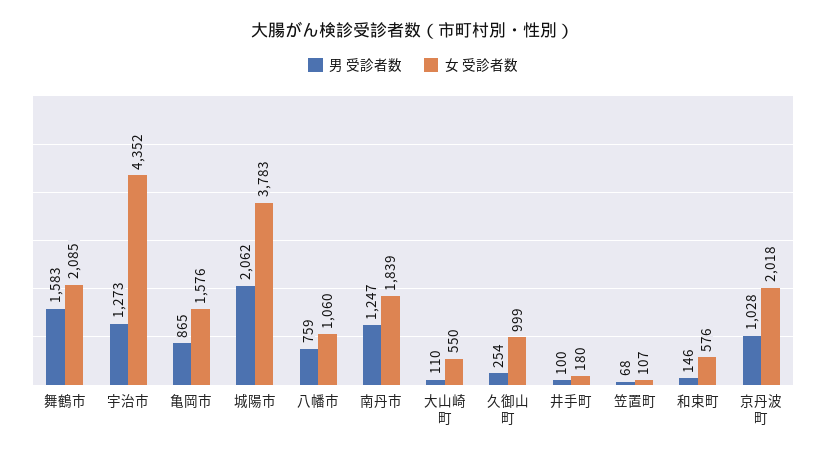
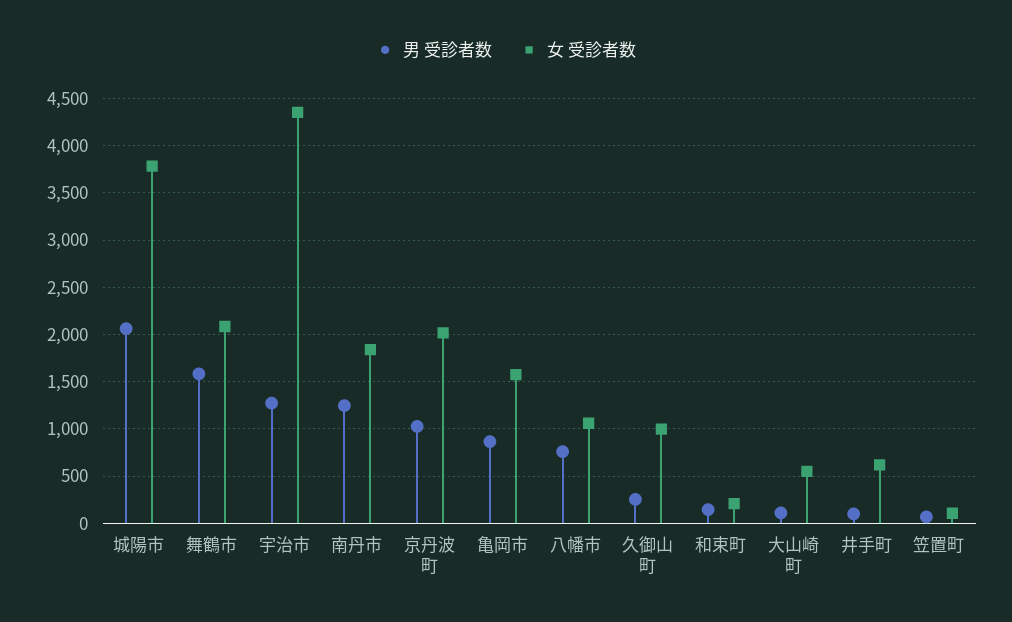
女 受診者数, 井手町: 180 -> 600
女 受診者数, 和束町: 576 -> 200

